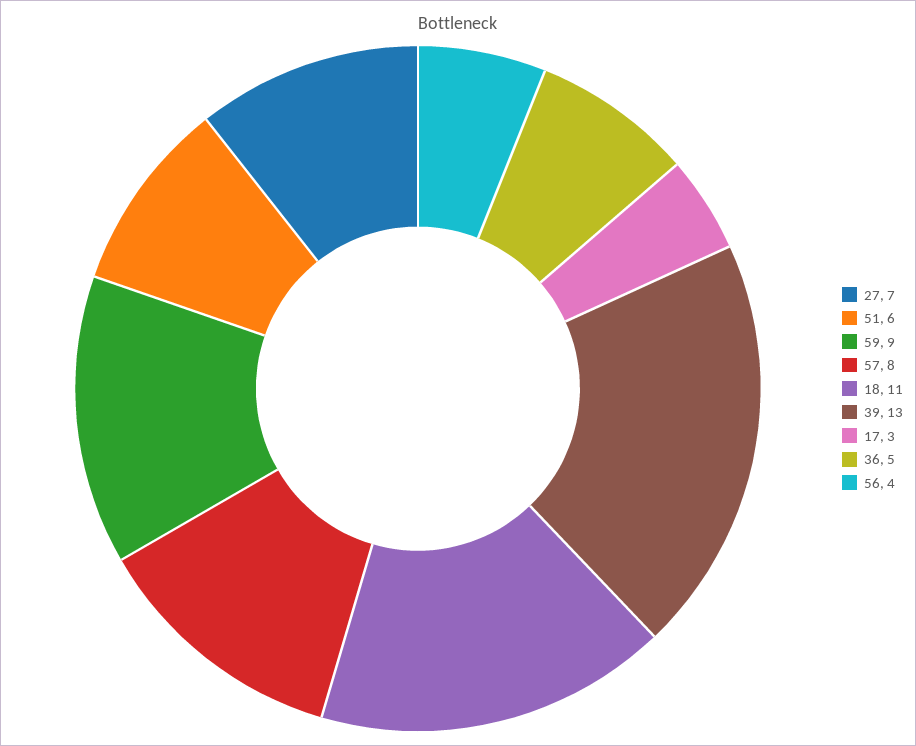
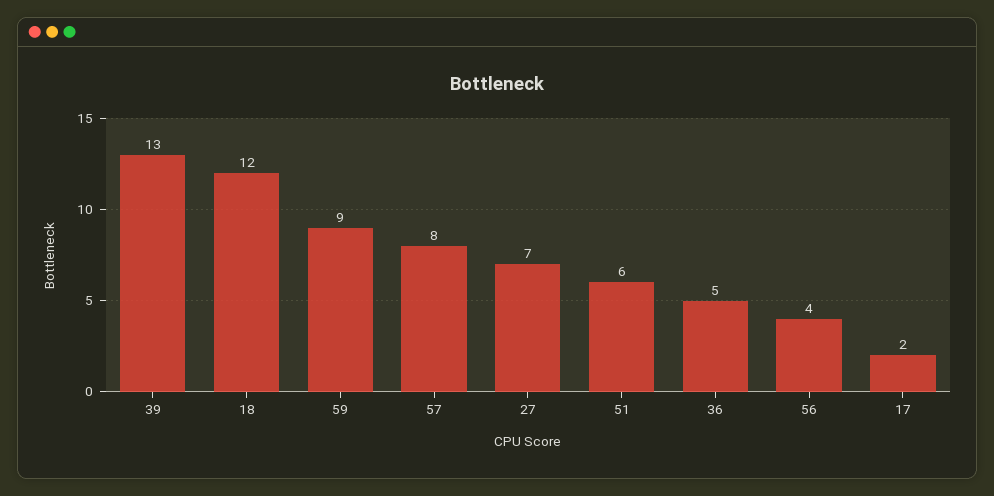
18: 11 -> 12
17: 3 -> 2

